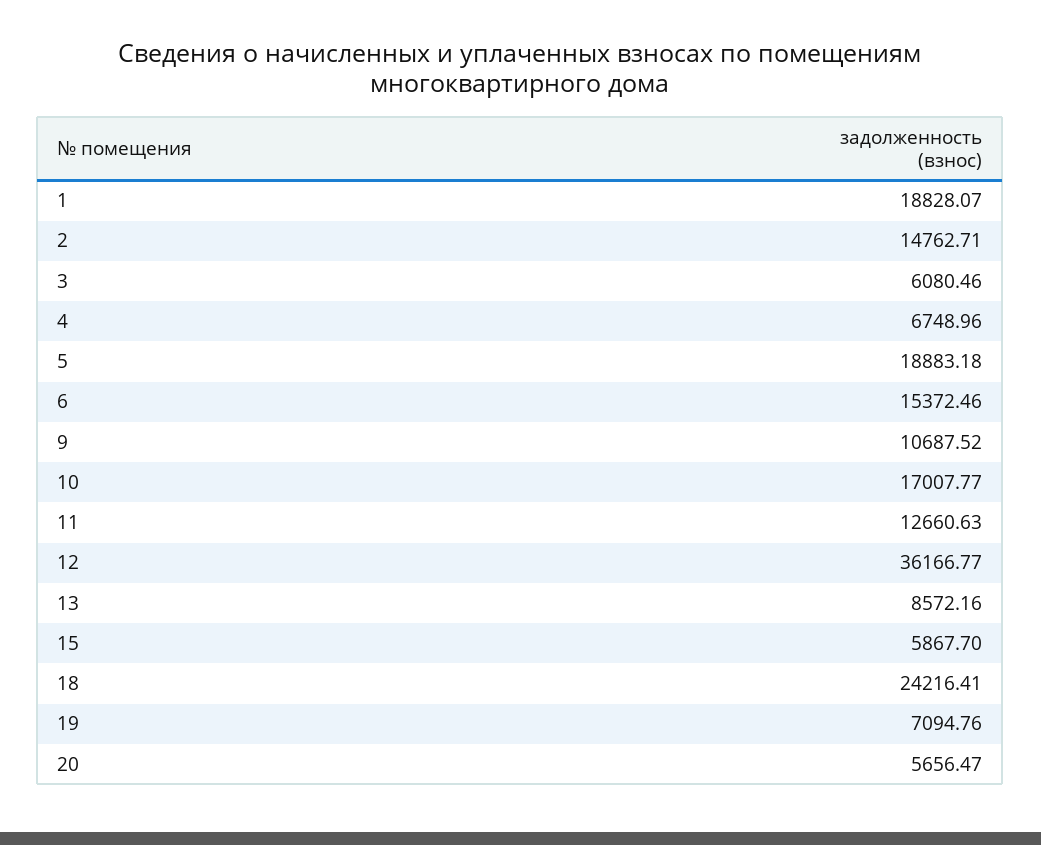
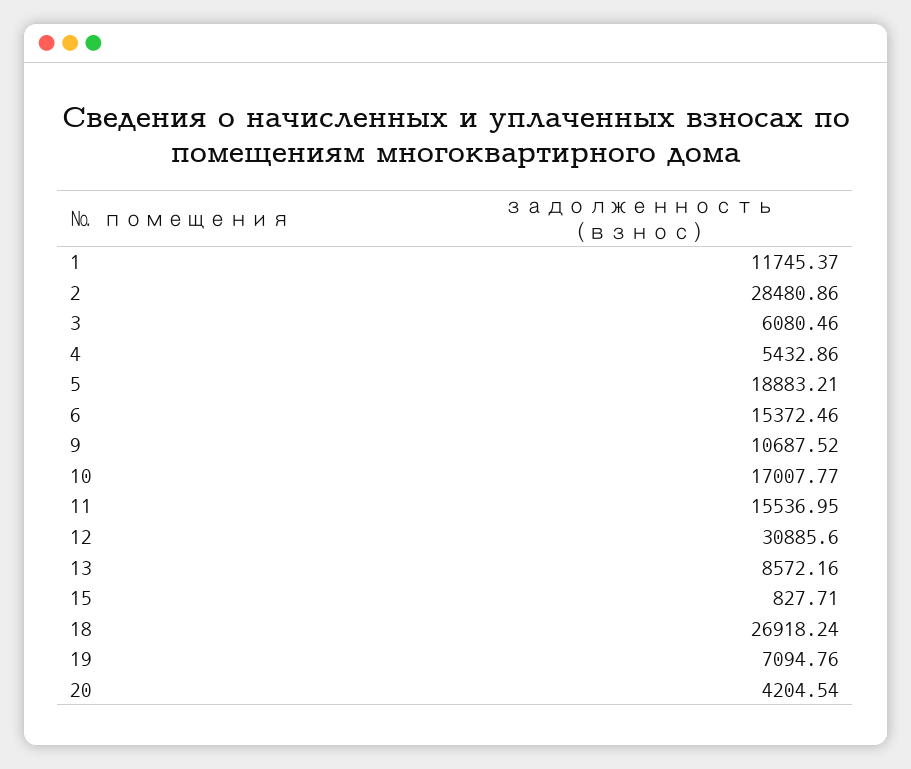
1: 18828.07 -> 11745.37
2: 14762.71 -> 28480.86
4: 6748.96 -> 5432.86
5: 18883.18 -> 18883.21
11: 12660.63 -> 15536.95
12: 36166.77 -> 30885.6
15: 5867.7 -> 827.71
18: 24216.41 -> 26918.24
20: 5656.47 -> 4204.54

